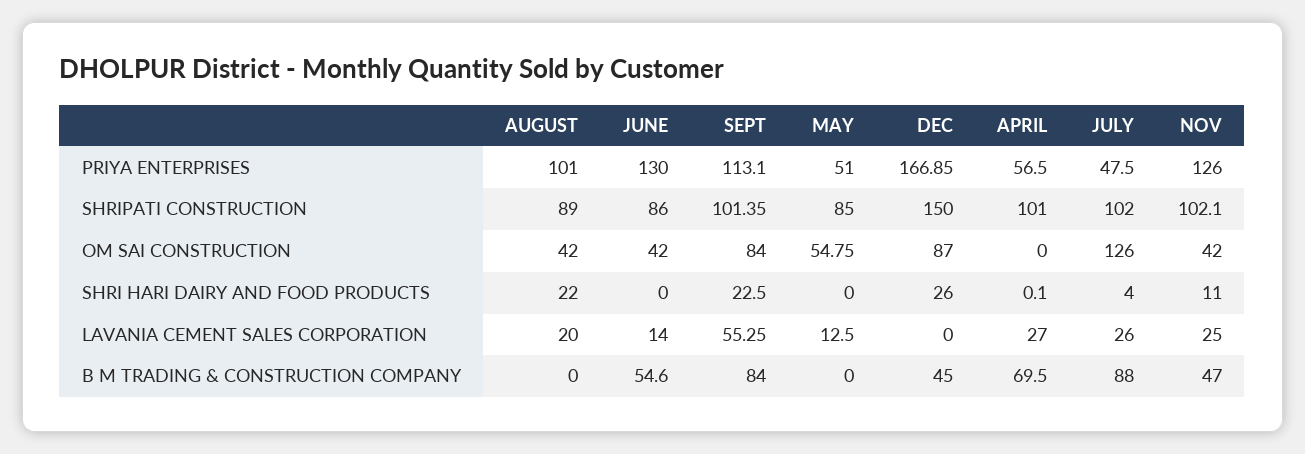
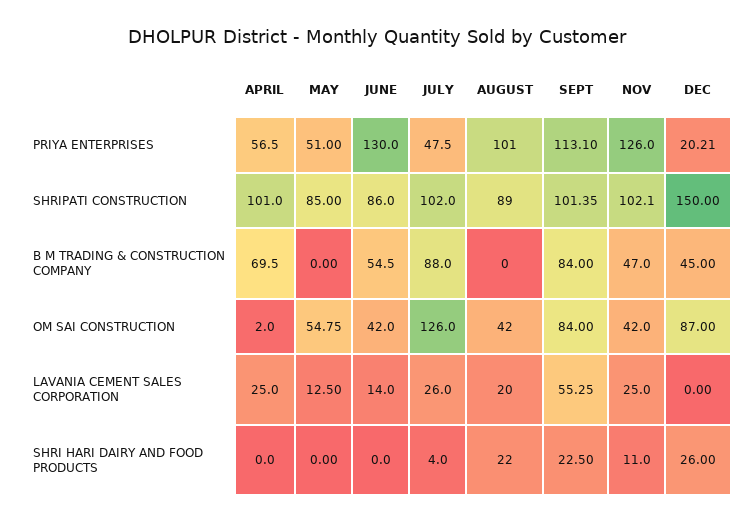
DEC, PRIYA ENTERPRISES: 166.85 -> 20.21
APRIL, OM SAI CONSTRUCTION: 0 -> 2
APRIL, SHRI HARI DAIRY AND FOOD PRODUCTS: 0.1 -> 0
APRIL, LAVANIA CEMENT SALES CORPORATION: 27 -> 25
JUNE, B M TRADING & CONSTRUCTION COMPANY: 54.6 -> 54.5

